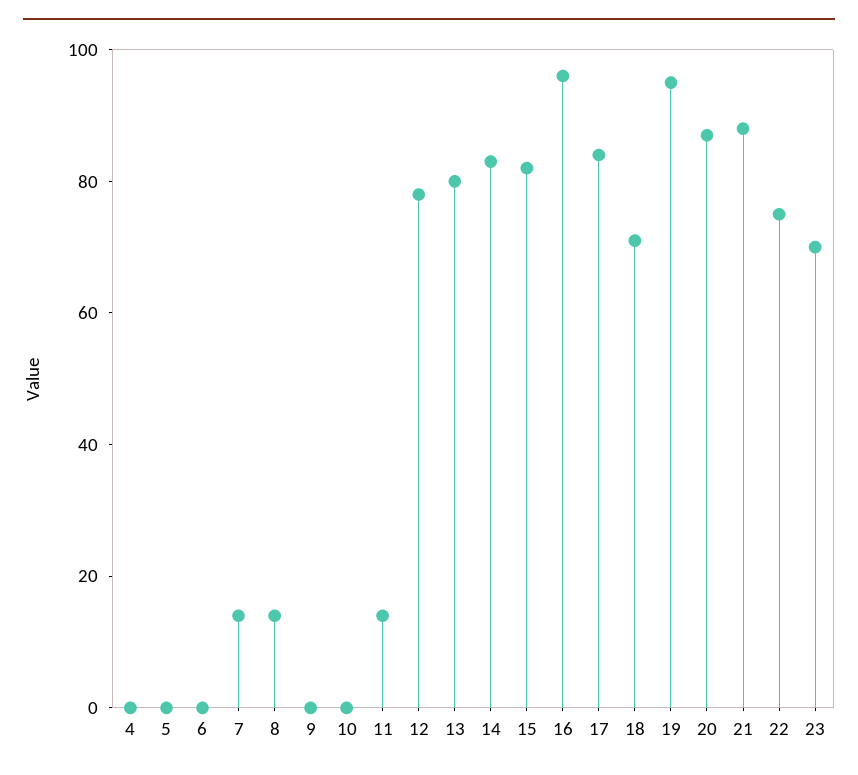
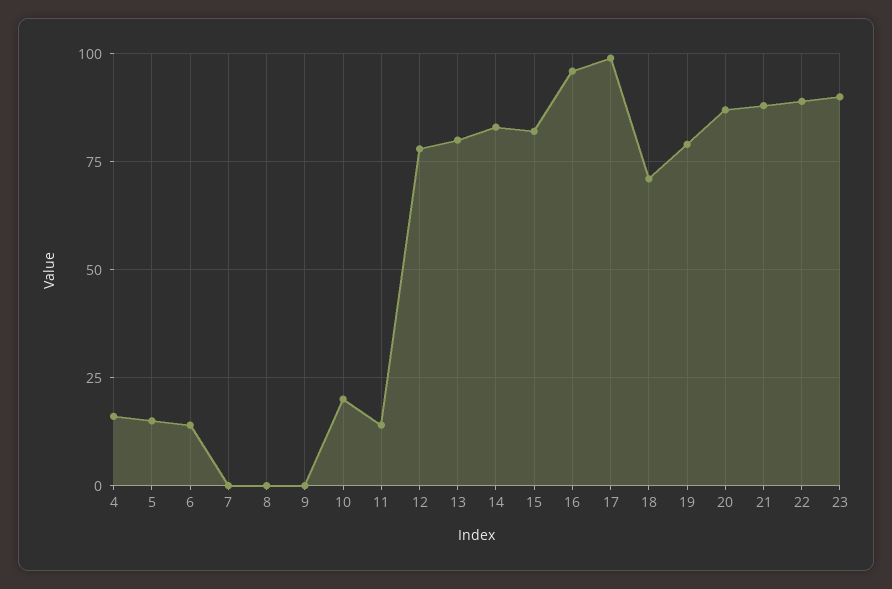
4: 0 -> 15
5: 0 -> 15
6: 0 -> 15
7: 15 -> 0
8: 15 -> 0
10: 0 -> 20
17: 85 -> 100
19: 95 -> 80
22: 75 -> 90
23: 70 -> 90

